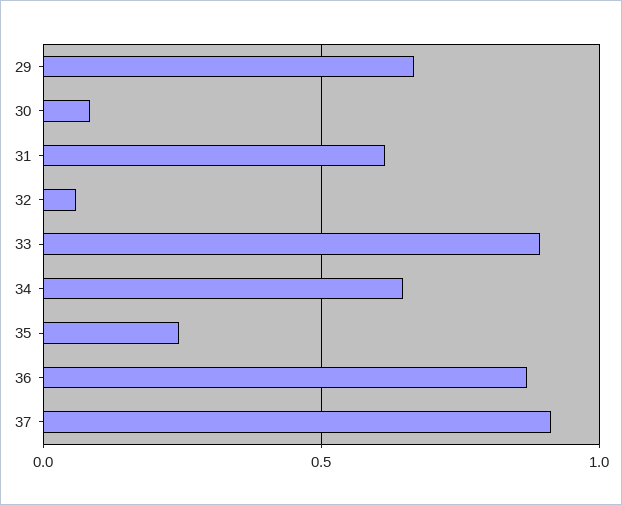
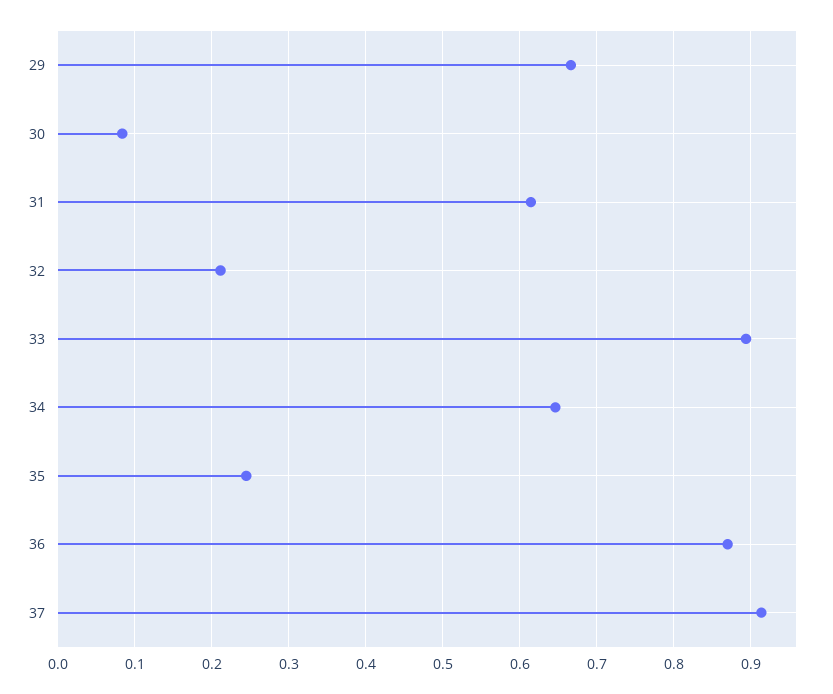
32: 0.05 -> 0.21

